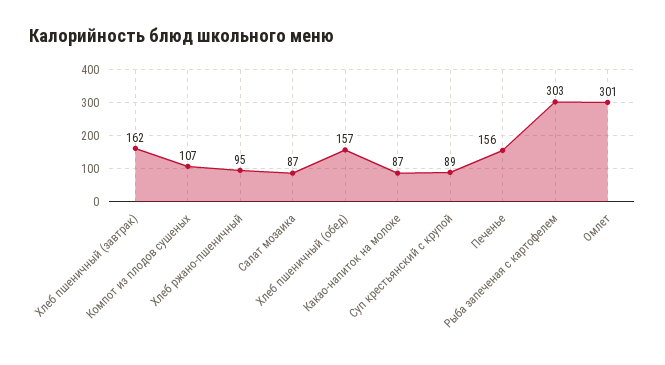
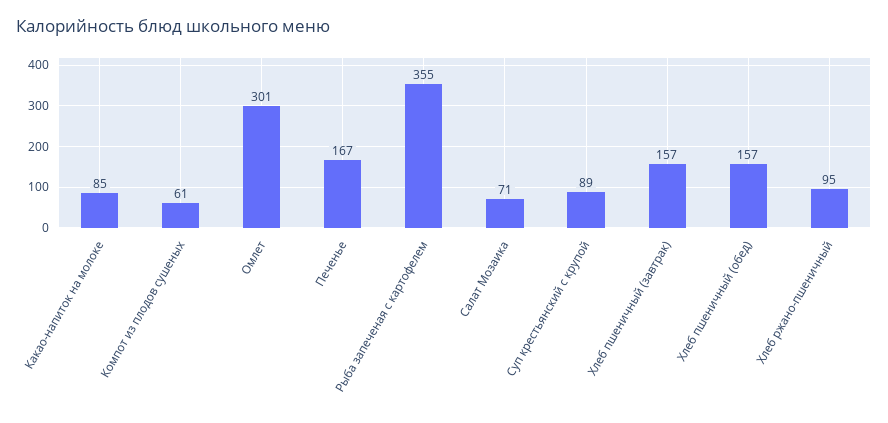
Хлеб пшеничный (завтрак): 162 -> 157
Компот из плодов сушеных: 107 -> 61
Салат мозаика: 87 -> 71
Какао-напиток на молоке: 87 -> 85
Печенье: 156 -> 167
Рыба запеченая с картофелем: 303 -> 355

